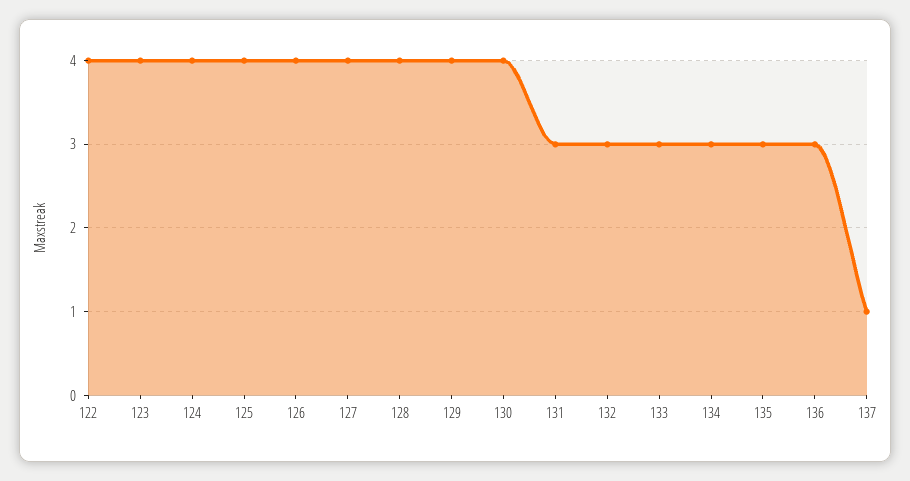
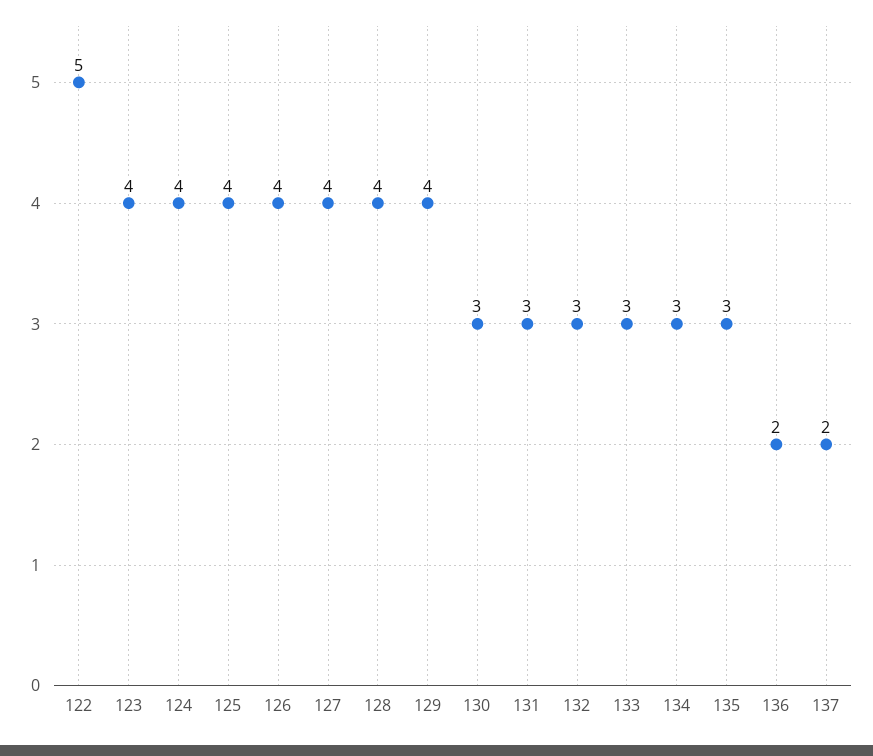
122: 4 -> 5
130: 4 -> 3
136: 3 -> 2
137: 1 -> 2

